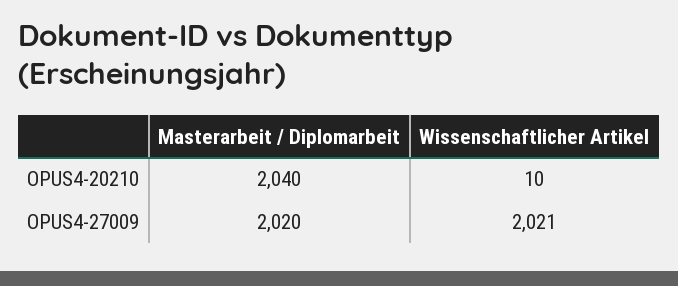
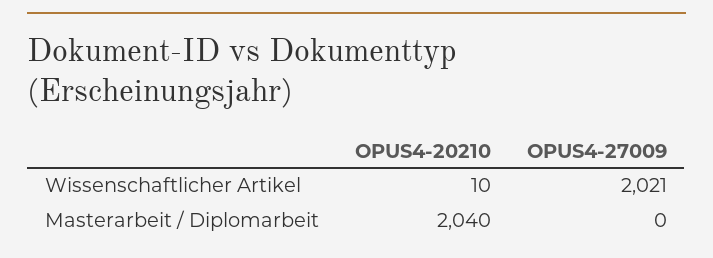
Masterarbeit / Diplomarbeit, OPUS4-27009: 2020 -> 0

